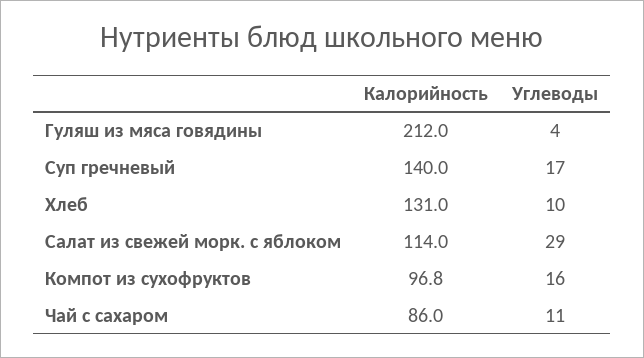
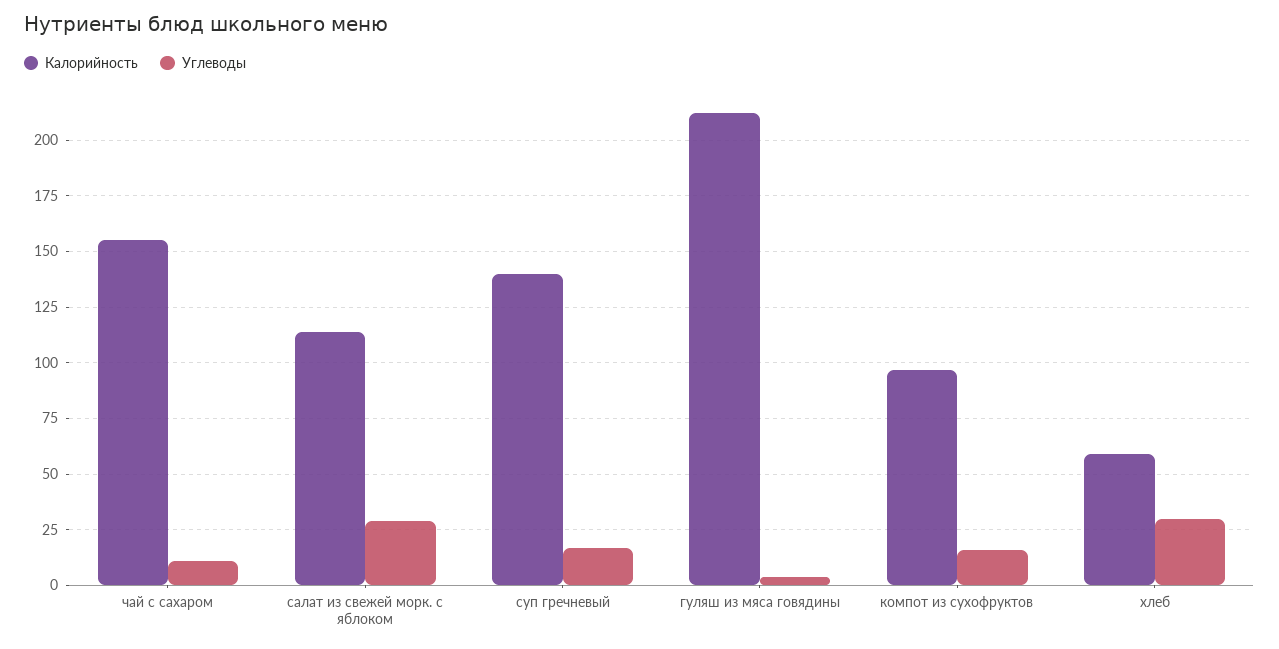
Калорийность, Хлеб: 131 -> 60
Углеводы, Хлеб: 10 -> 30
Калорийность, Чай с сахаром: 86 -> 155

